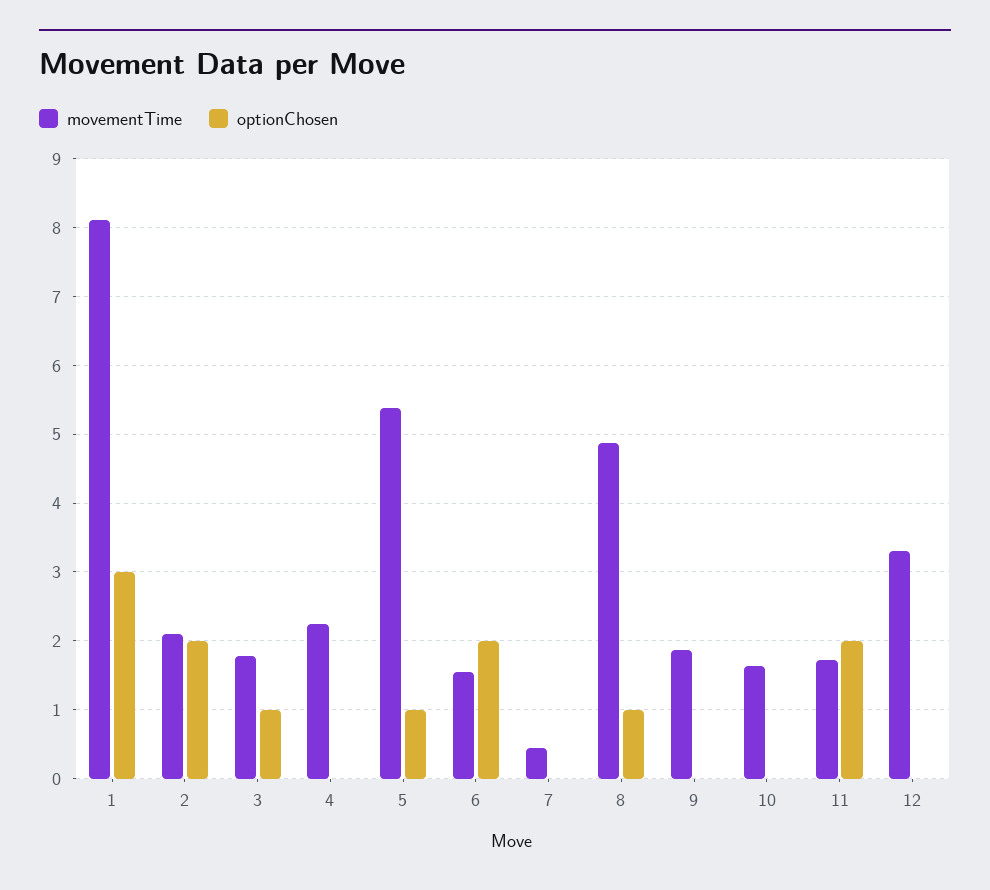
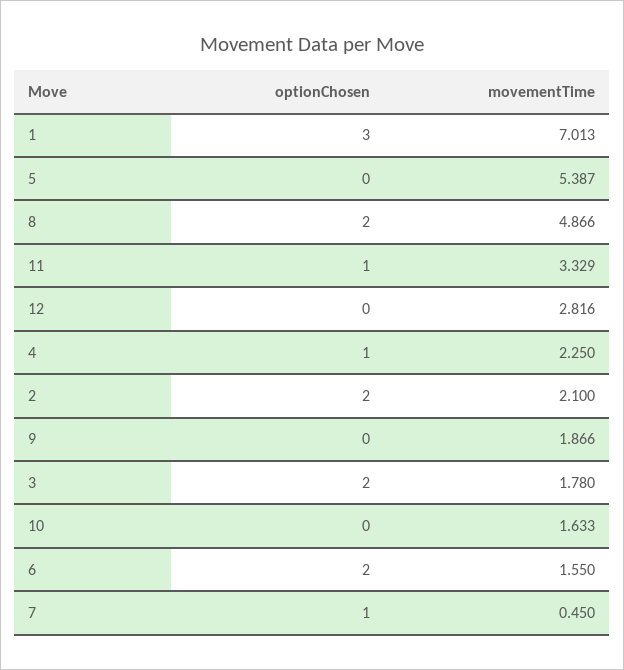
movementTime, 1: 8.1 -> 7.013
optionChosen, 3: 1 -> 2
optionChosen, 4: 0 -> 1
optionChosen, 5: 1 -> 0
optionChosen, 7: 0 -> 1
optionChosen, 8: 1 -> 2
movementTime, 11: 1.7 -> 3.329
optionChosen, 11: 2 -> 1
movementTime, 12: 3.3 -> 2.816

